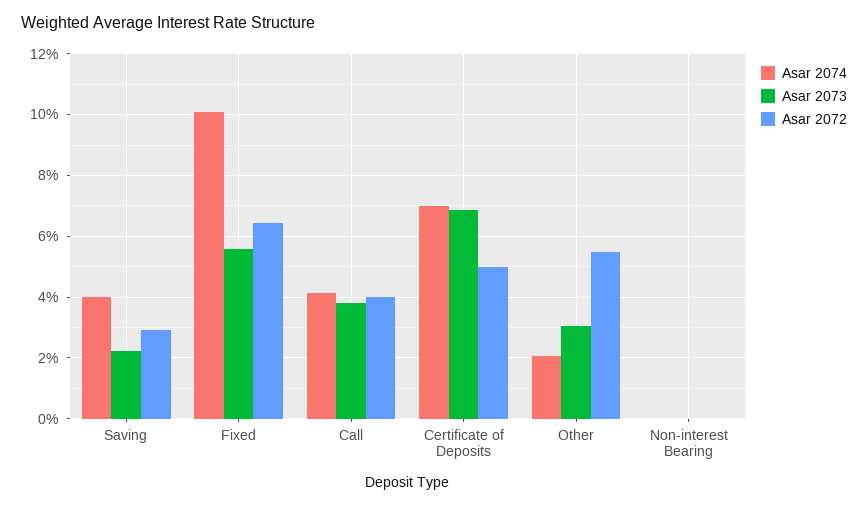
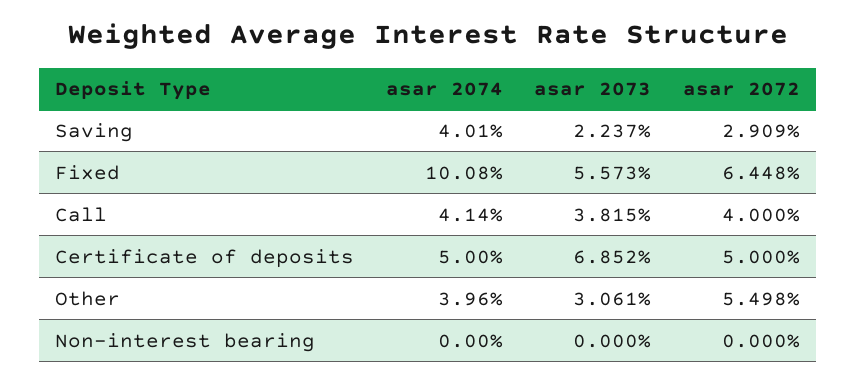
Asar 2074, Certificate of Deposits: 7 -> 5
Asar 2074, Other: 2 -> 3.96

